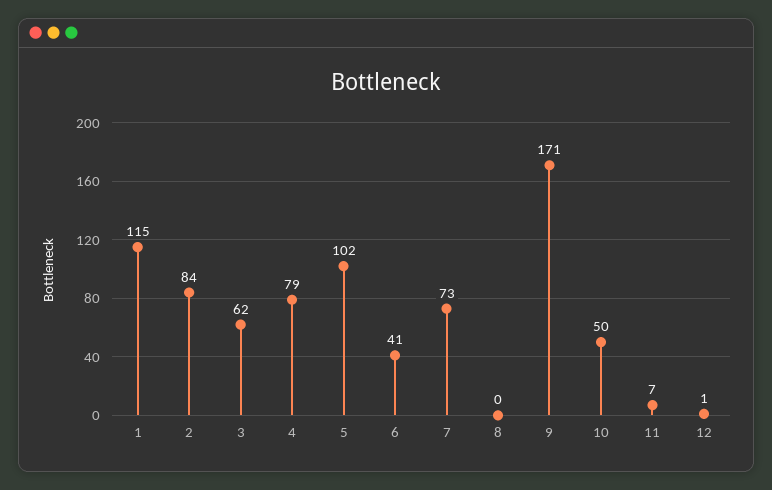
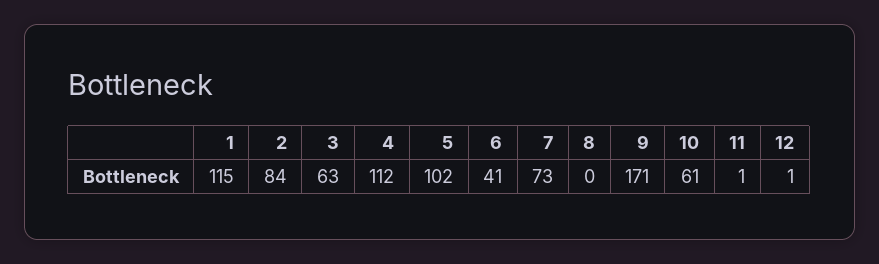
3: 62 -> 63
4: 79 -> 112
10: 50 -> 61
11: 7 -> 1

